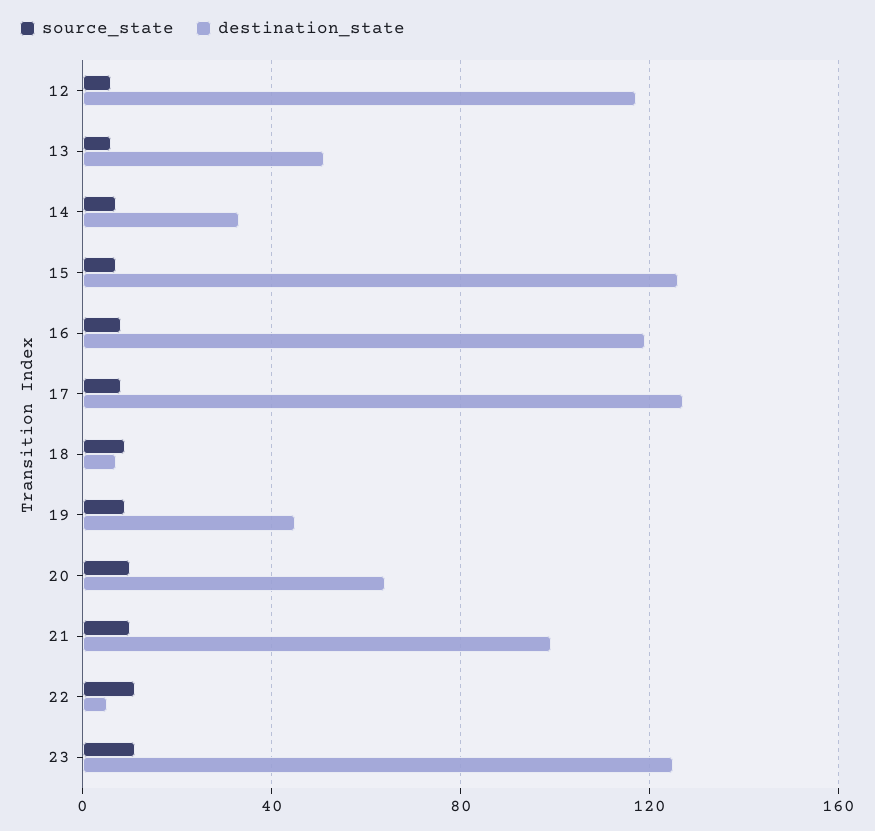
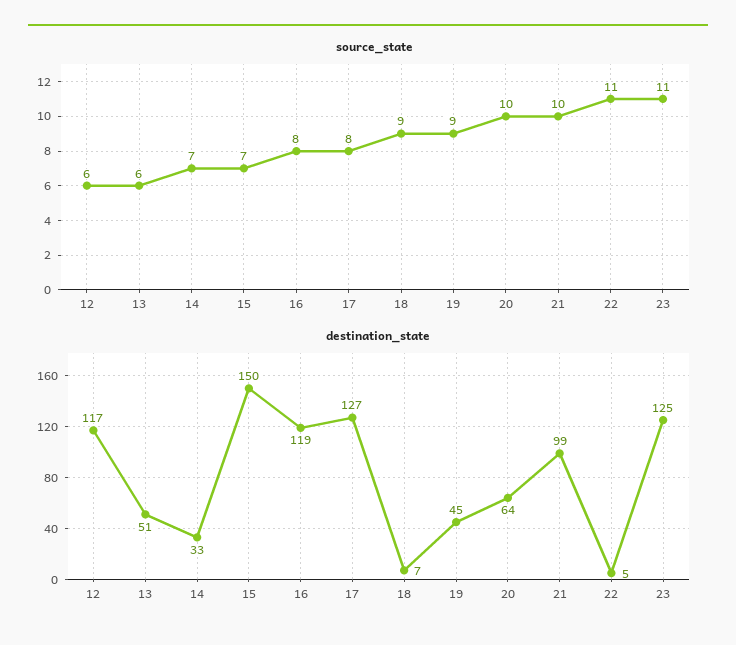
destination_state, 15: 125 -> 150

